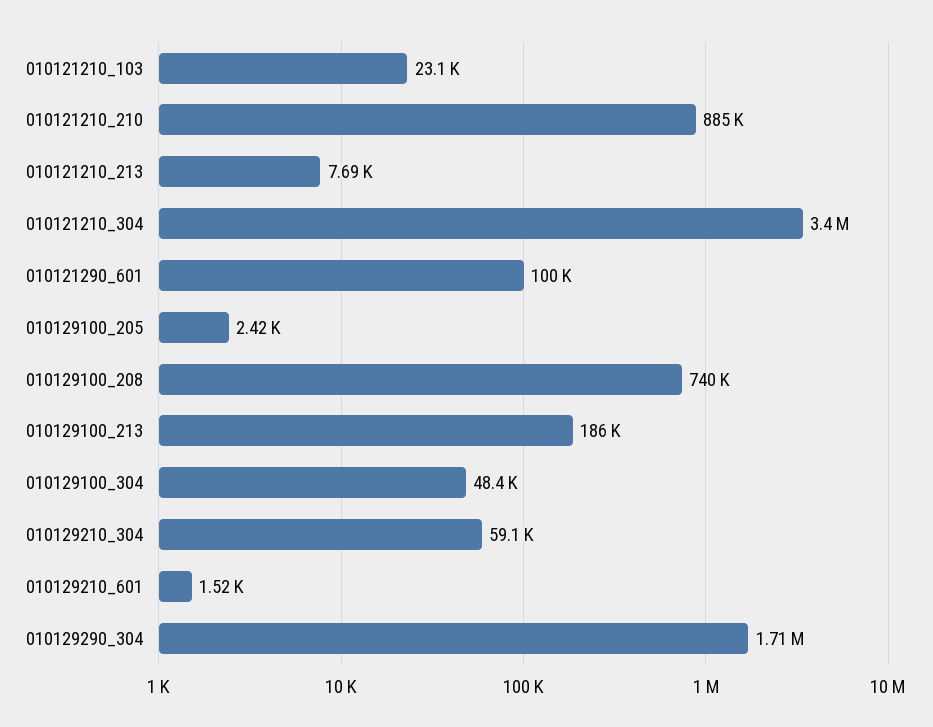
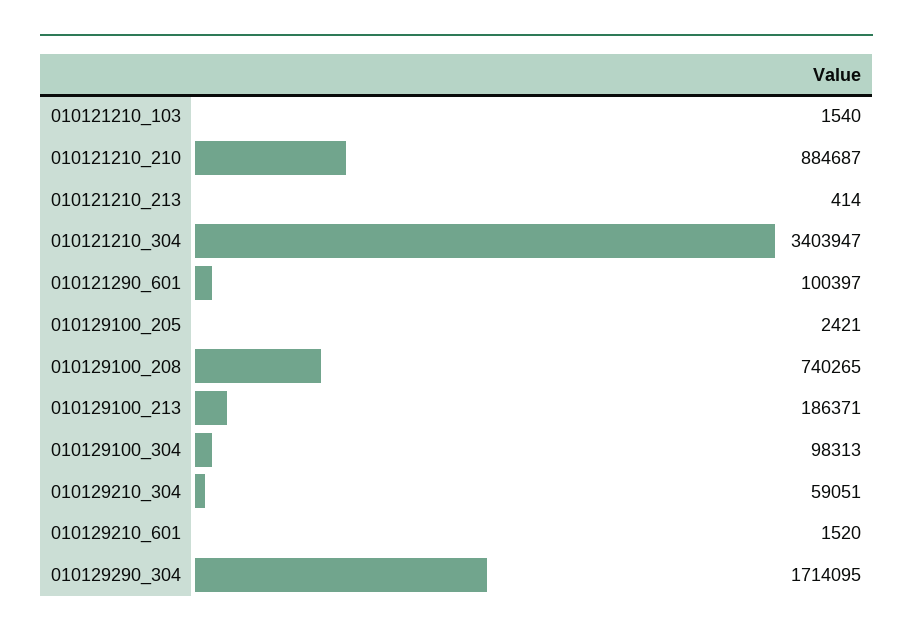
010121210_103: 23100 -> 1540
010121210_213: 7690 -> 414
010129100_304: 48400 -> 98313

